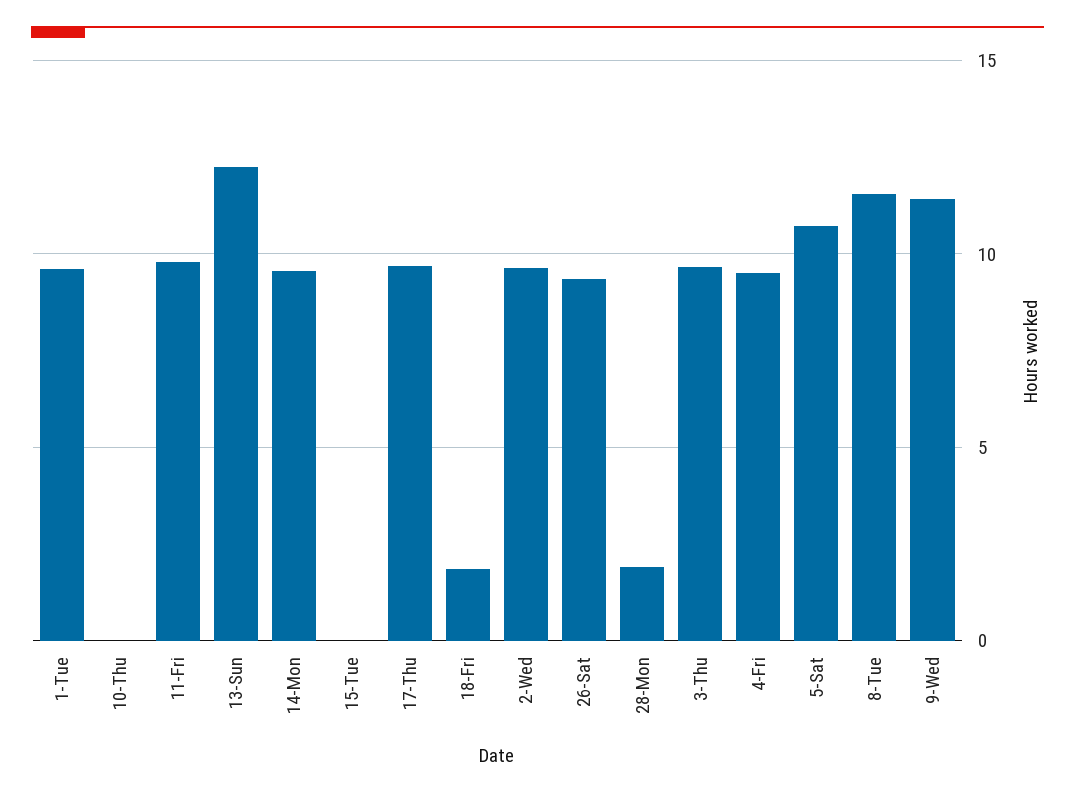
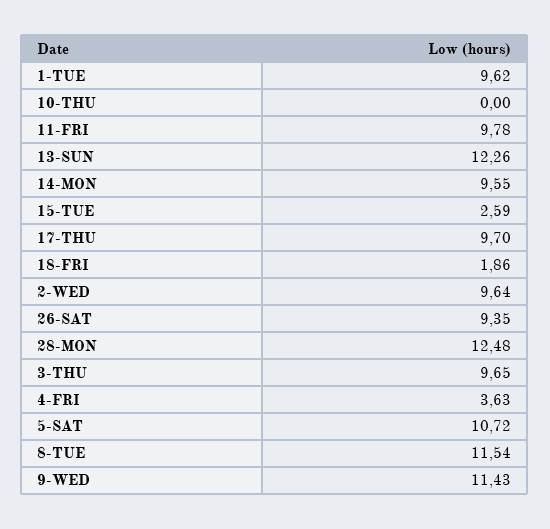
15-Tue: 0 -> 2.59
28-Mon: 2 -> 12.48
4-Fri: 9.5 -> 3.63

